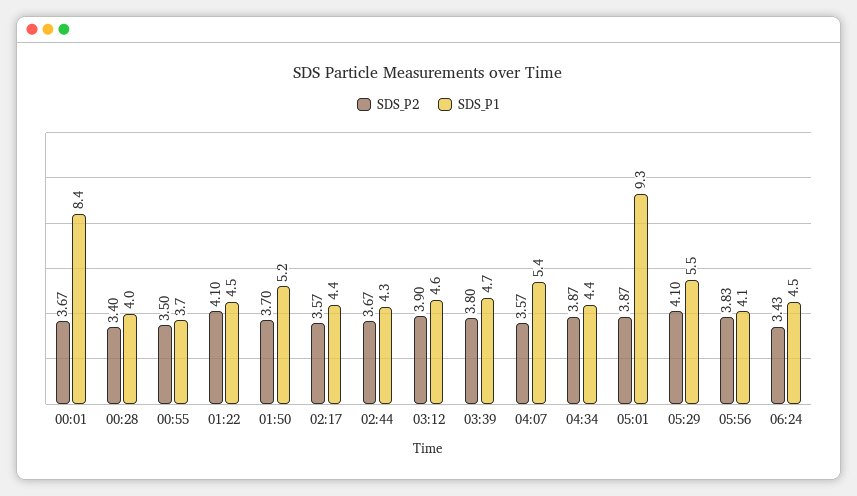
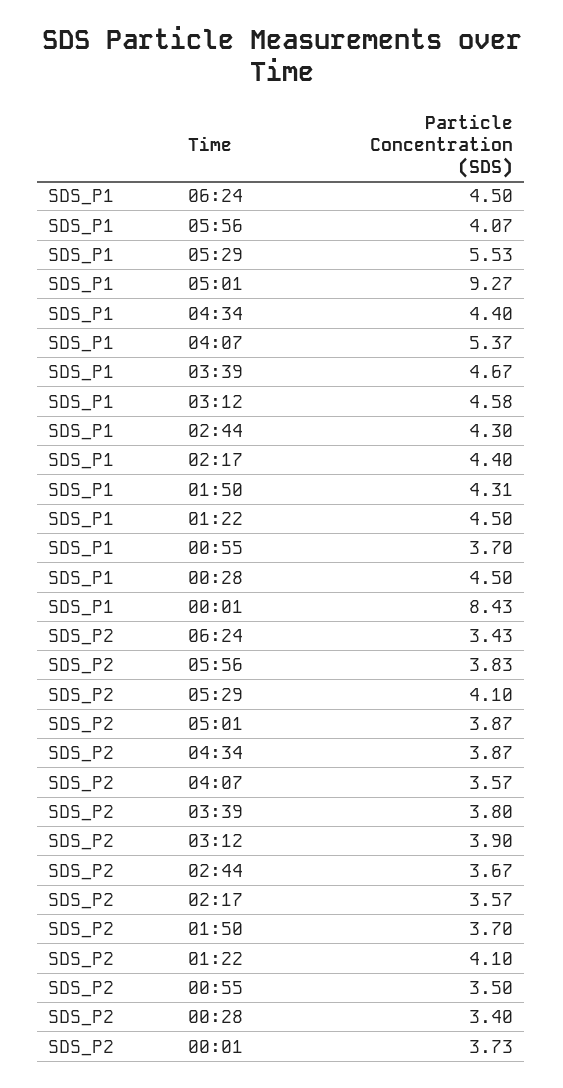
SDS_P2, 00:01: 3.67 -> 3.73
SDS_P1, 00:28: 4 -> 4.5
SDS_P1, 01:50: 5.2 -> 4.31

